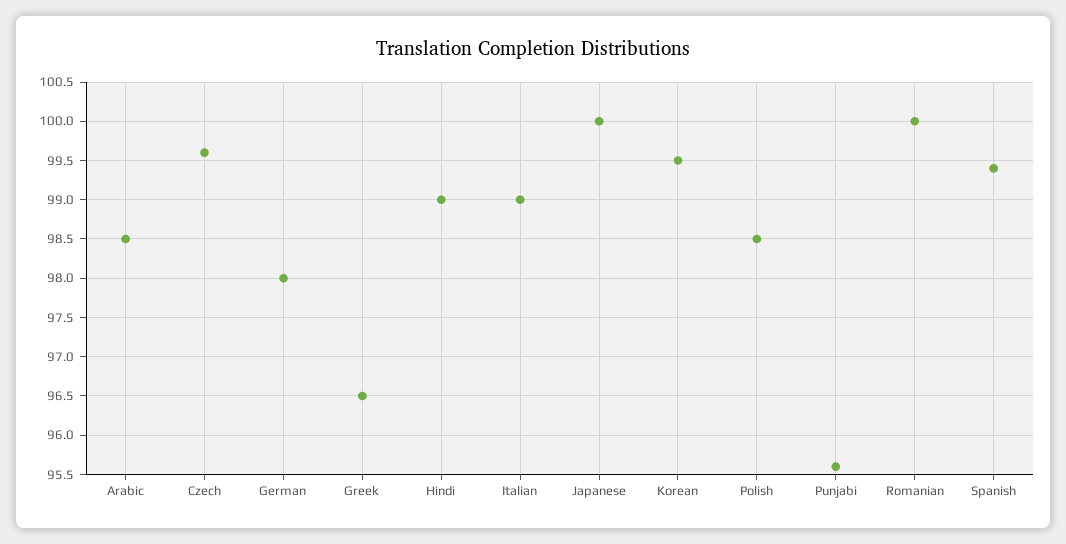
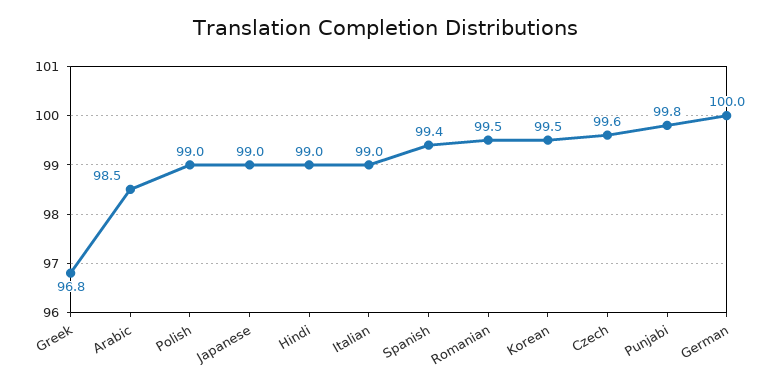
German: 98 -> 100
Greek: 96.5 -> 96.8
Japanese: 100 -> 99
Polish: 98.5 -> 99
Punjabi: 95.6 -> 99.8
Romanian: 100 -> 99.5

